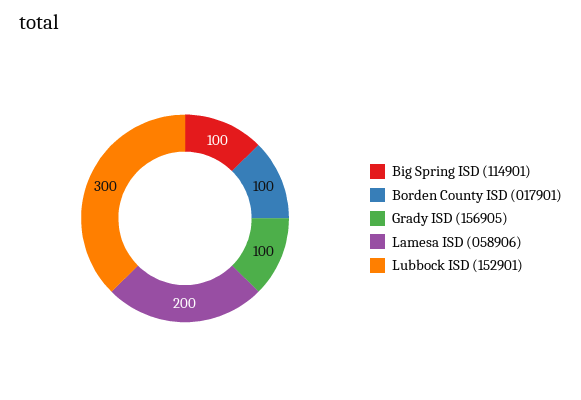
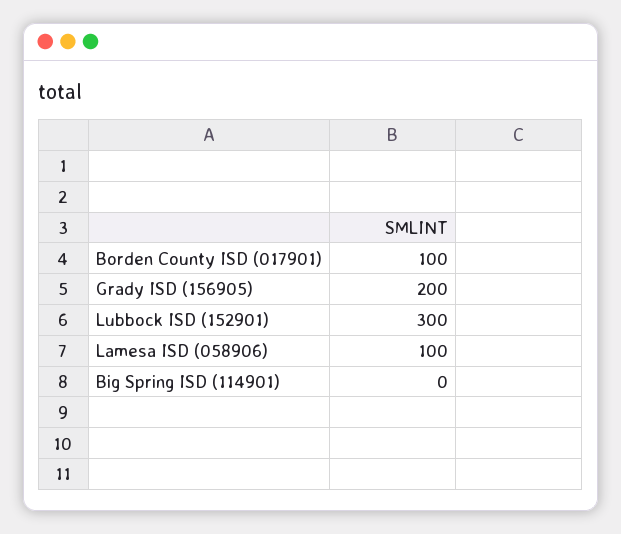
Big Spring ISD (114901): 100 -> 0
Grady ISD (156905): 100 -> 200
Lamesa ISD (058906): 200 -> 100

